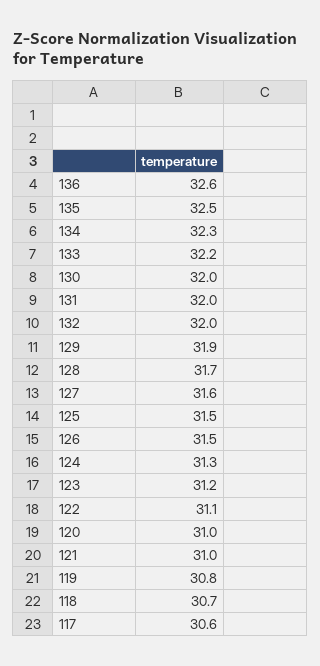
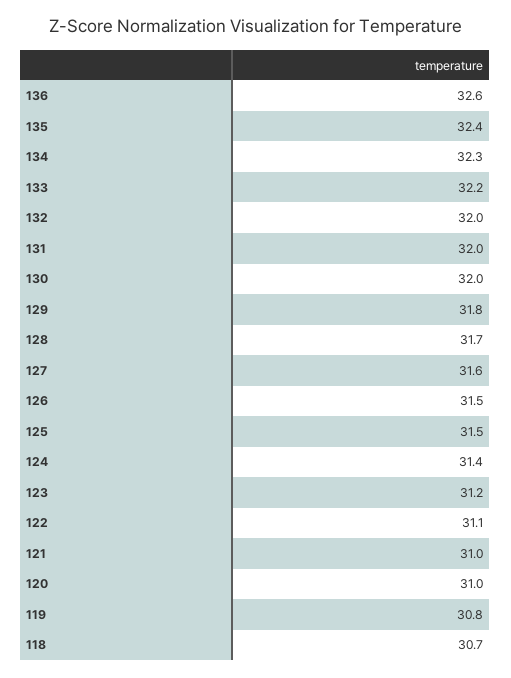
135: 32.5 -> 32.4
129: 31.9 -> 31.8
124: 31.3 -> 31.4
117: 30.6 -> none

